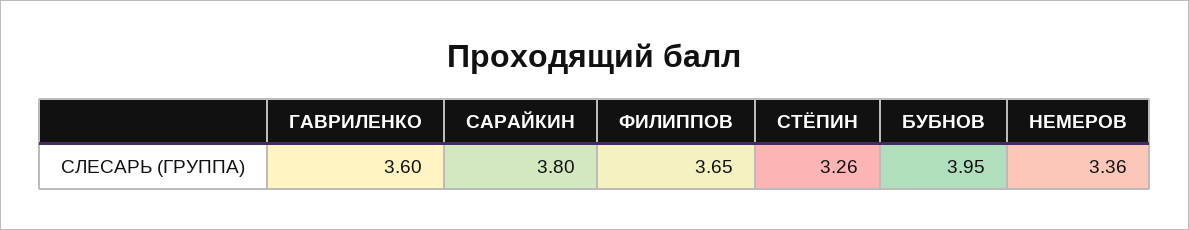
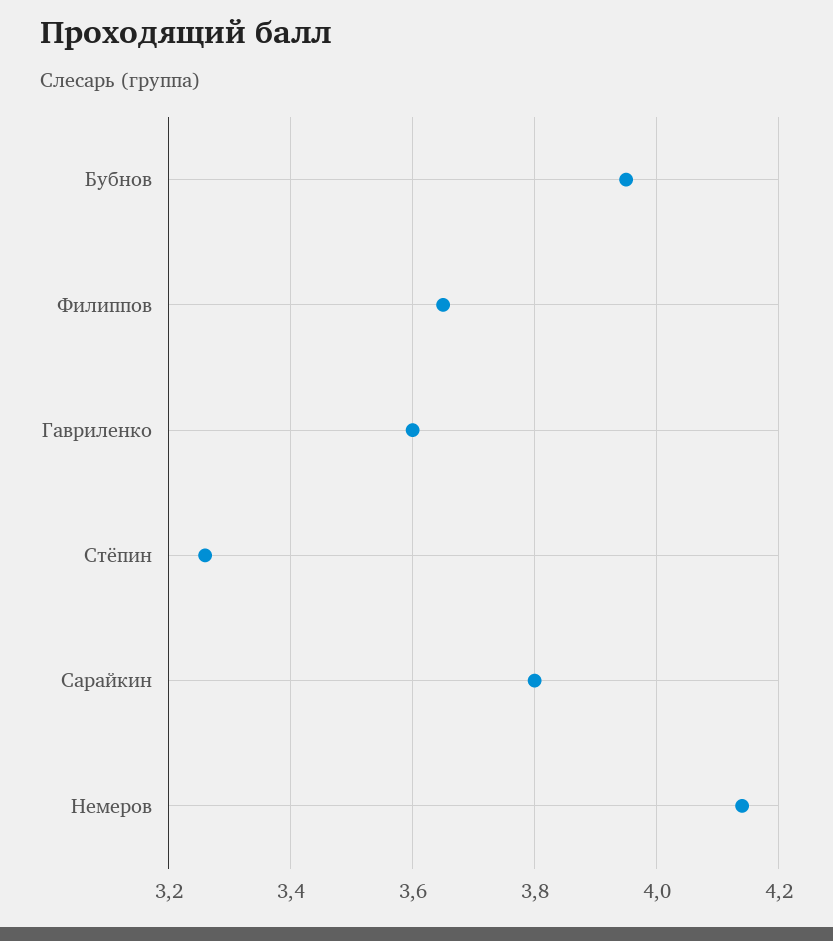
НЕМЕРОВ: 3.36 -> 4.15

